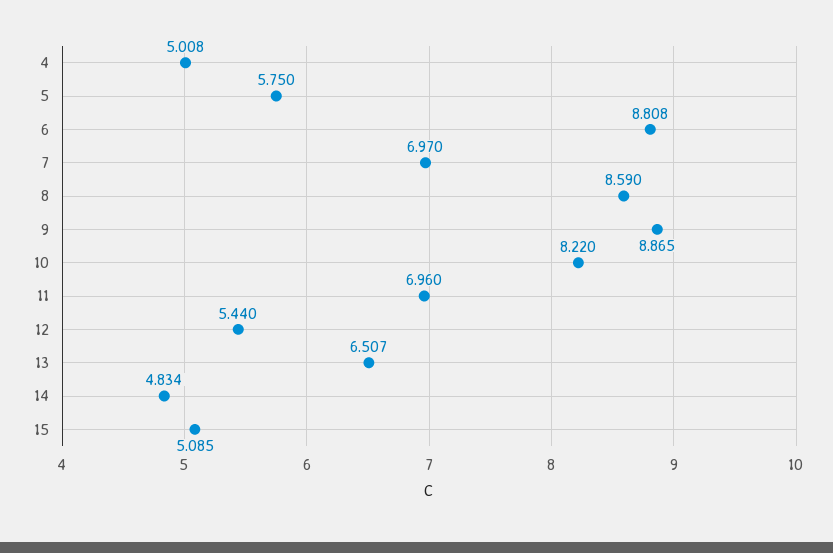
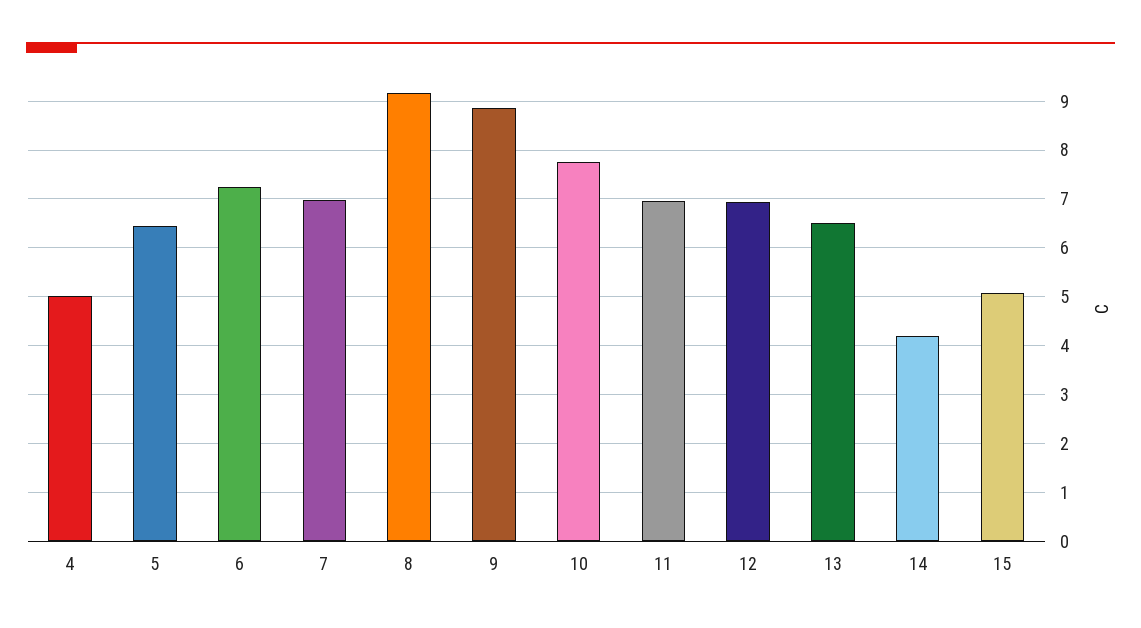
5: 5.75 -> 6.4
6: 8.808 -> 7.2
8: 8.59 -> 9.2
10: 8.22 -> 7.8
12: 5.44 -> 7
14: 4.834 -> 4.2

